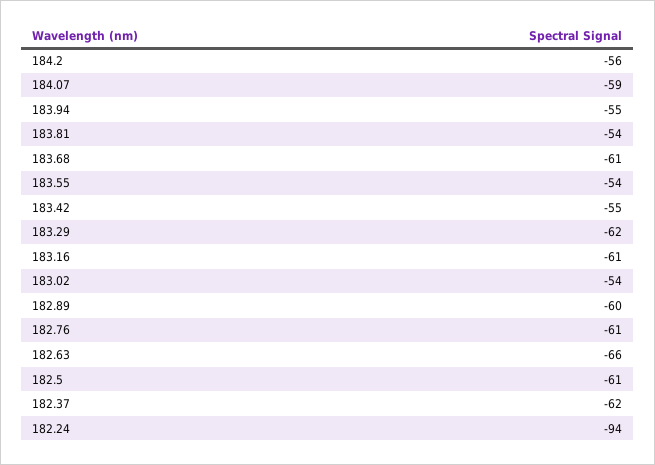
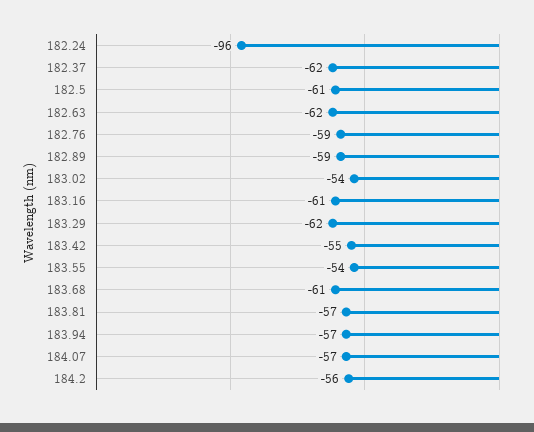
184.07: -59 -> -57
183.94: -55 -> -57
183.81: -54 -> -57
182.89: -60 -> -59
182.76: -61 -> -59
182.63: -66 -> -62
182.24: -94 -> -96

